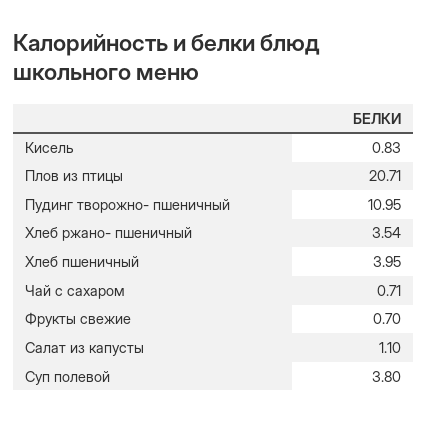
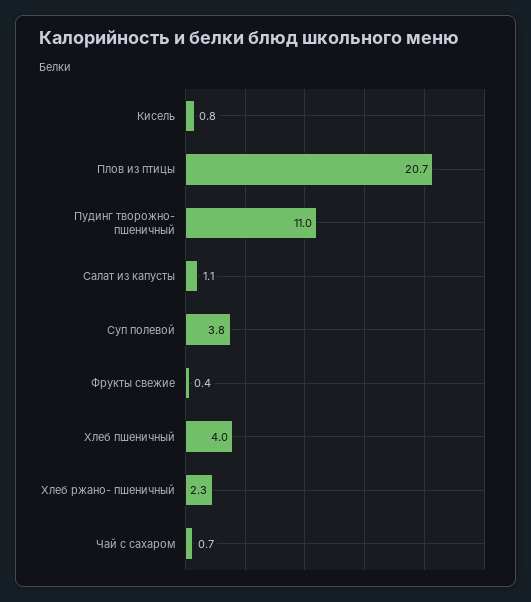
Хлеб ржано- пшеничный: 3.54 -> 2.3
Фрукты свежие: 0.7 -> 0.4

